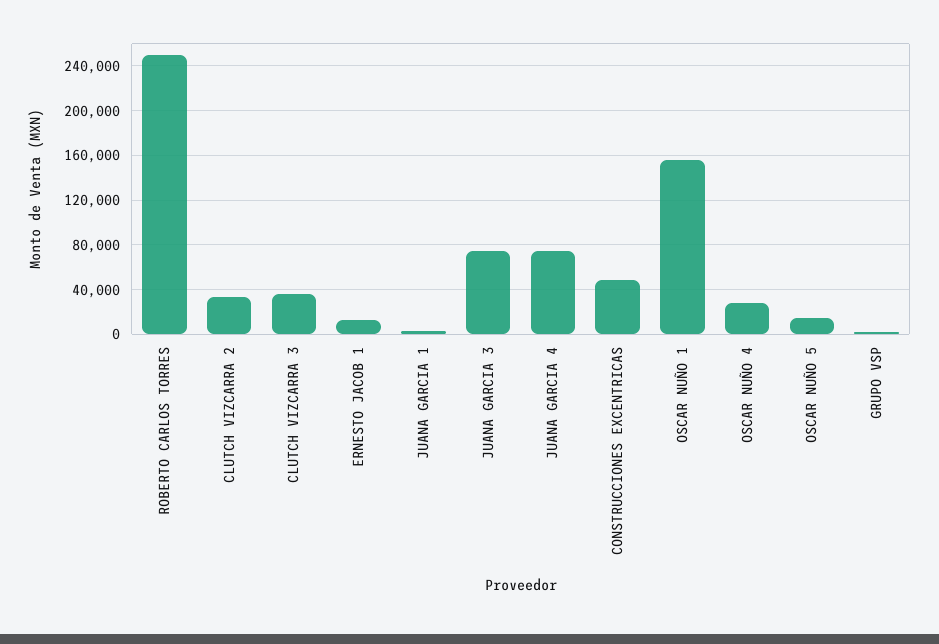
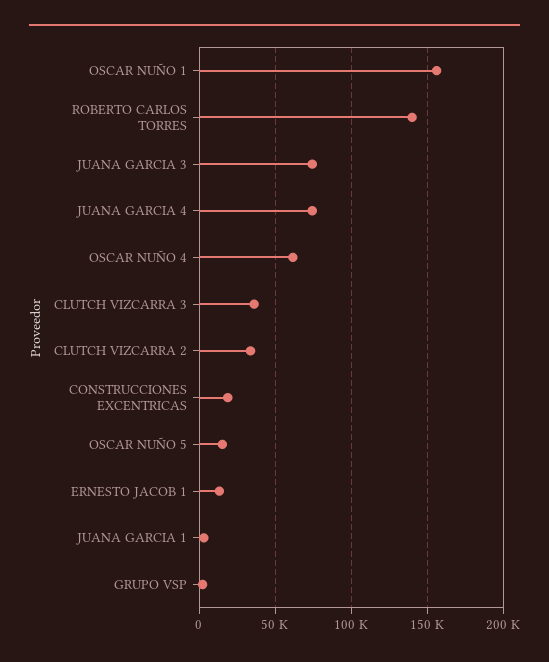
ROBERTO CARLOS TORRES: 250000 -> 140000
CONSTRUCCIONES EXCENTRICAS: 50000 -> 20000
OSCAR NUÑO 4: 30000 -> 60000

